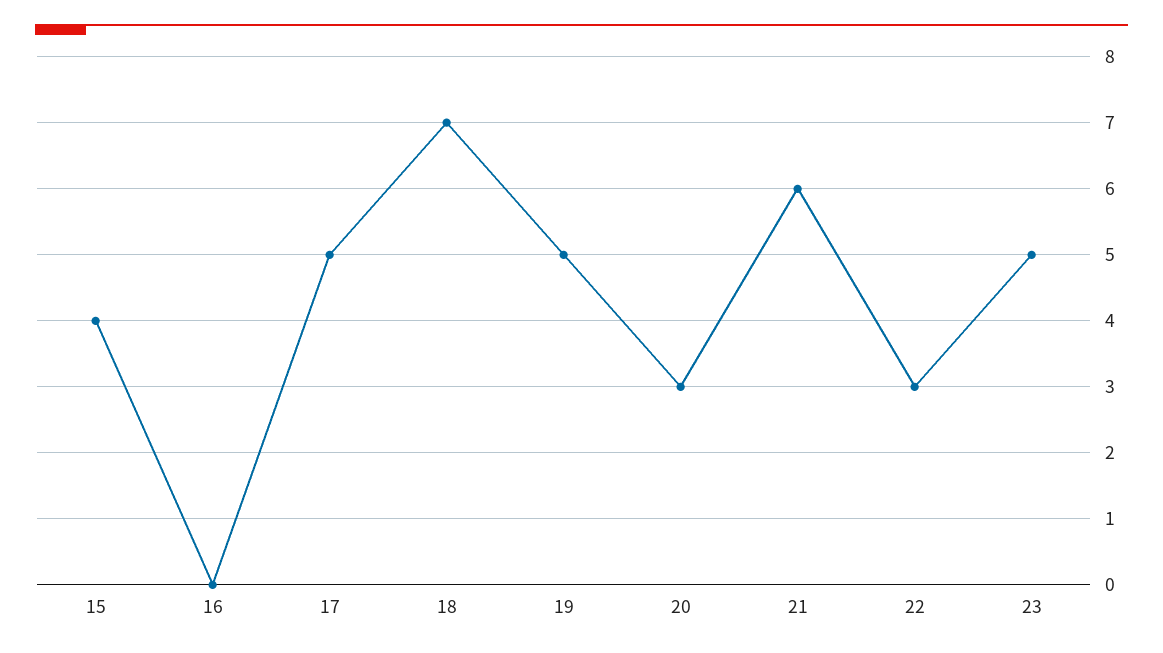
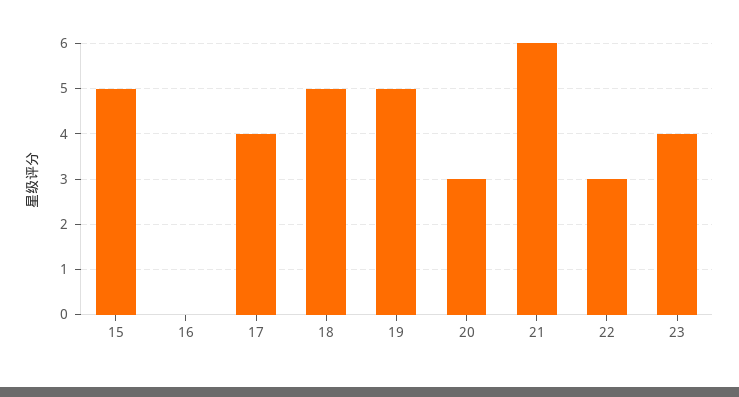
15: 4 -> 5
17: 5 -> 4
18: 7 -> 5
23: 5 -> 4

